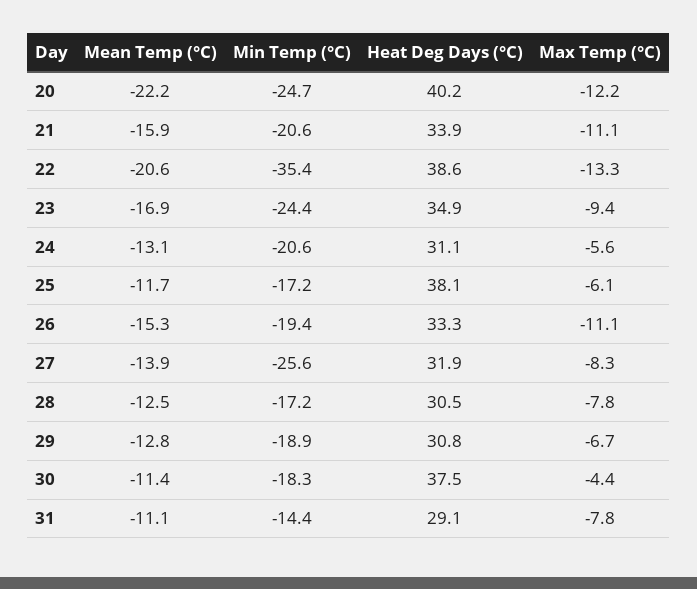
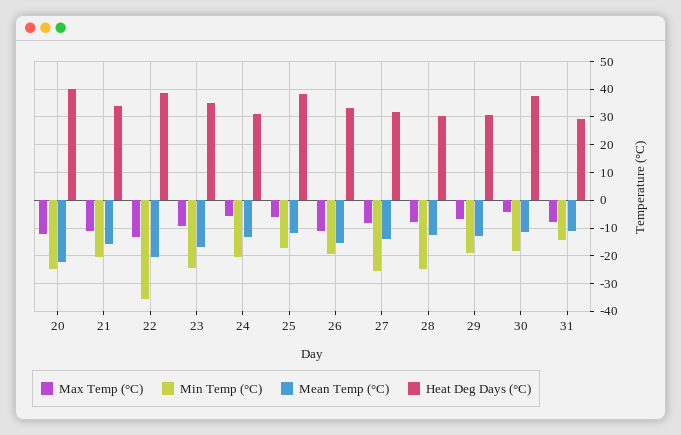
Min Temp (°C), 28: -17.2 -> -25

